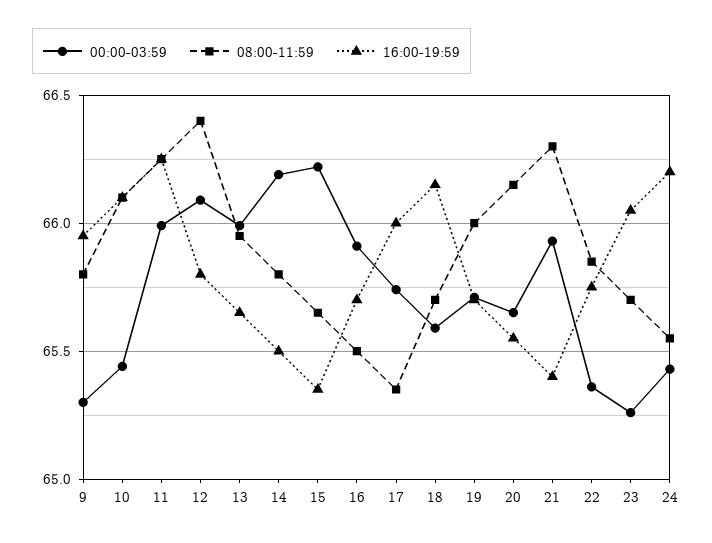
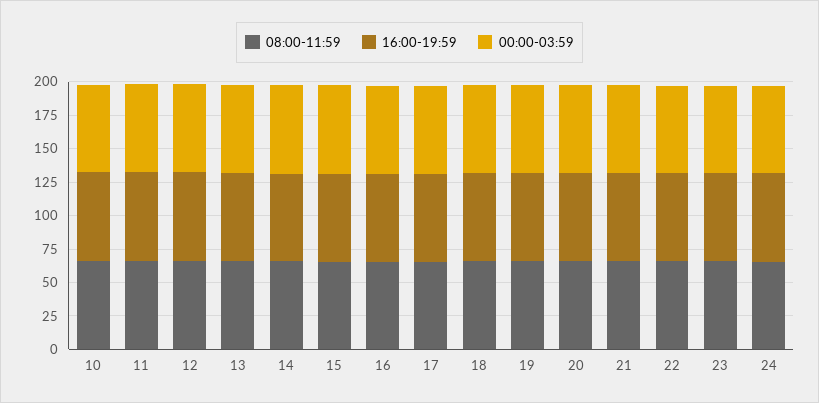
00:00-03:59, 9: 65.3 -> none
08:00-11:59, 9: 65.8 -> none
16:00-19:59, 9: 65.95 -> none

